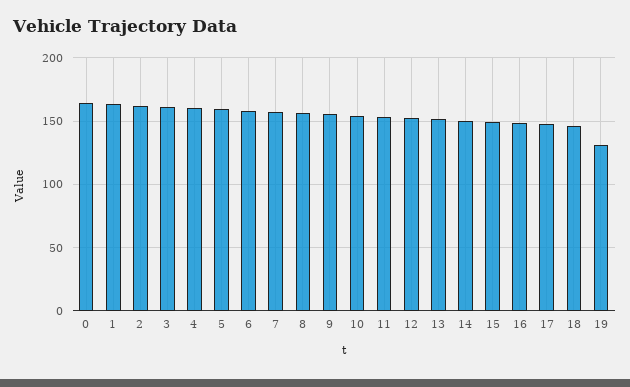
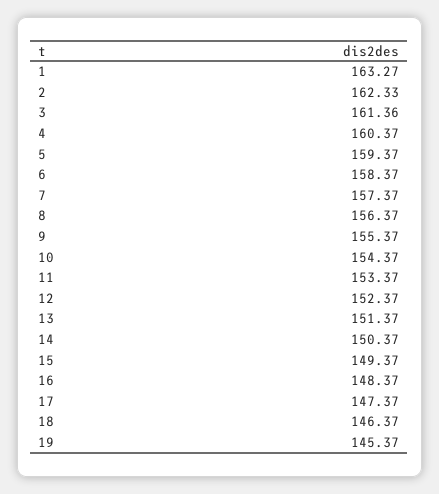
0: 165 -> none
19: 130 -> 145.37

